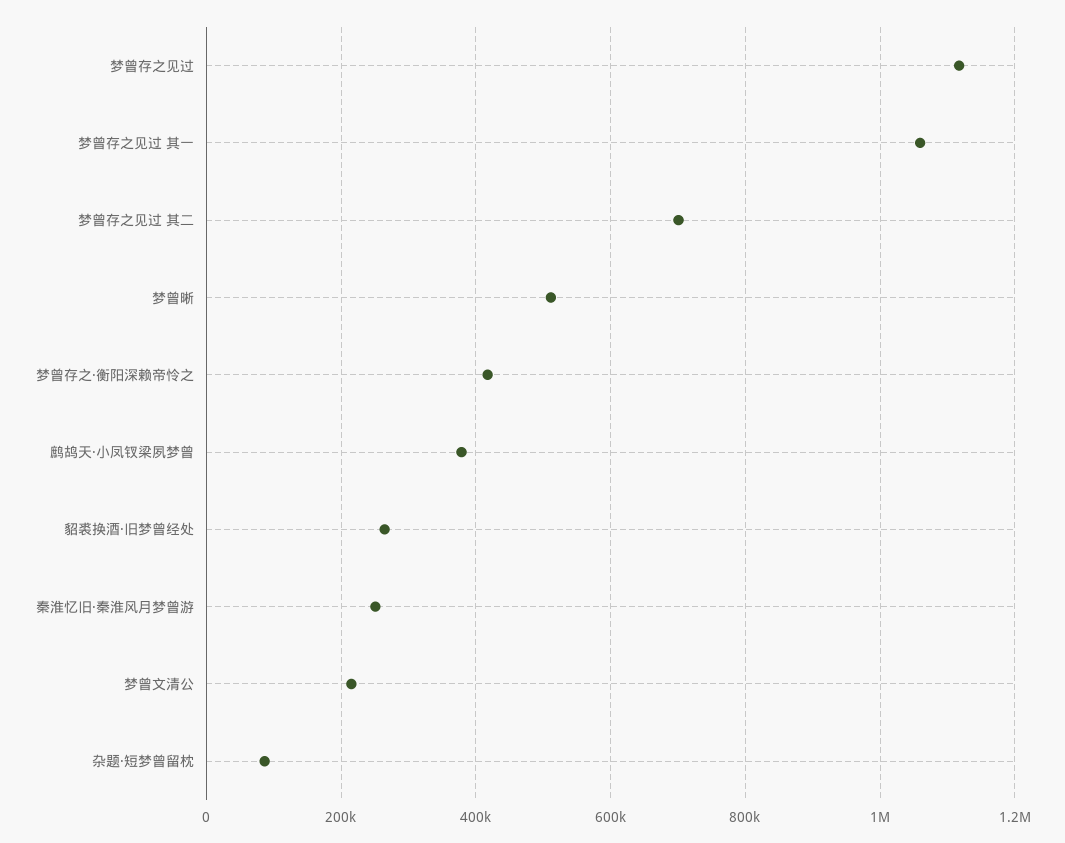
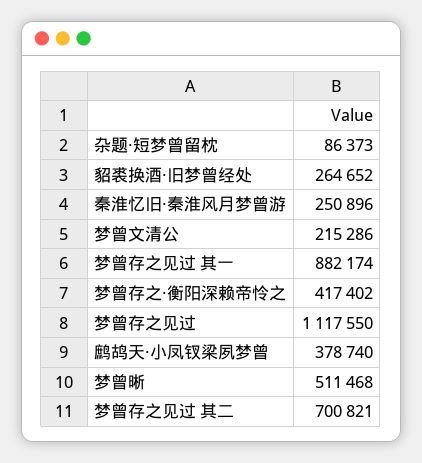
梦曾存之见过 其一: 1060000 -> 882174

